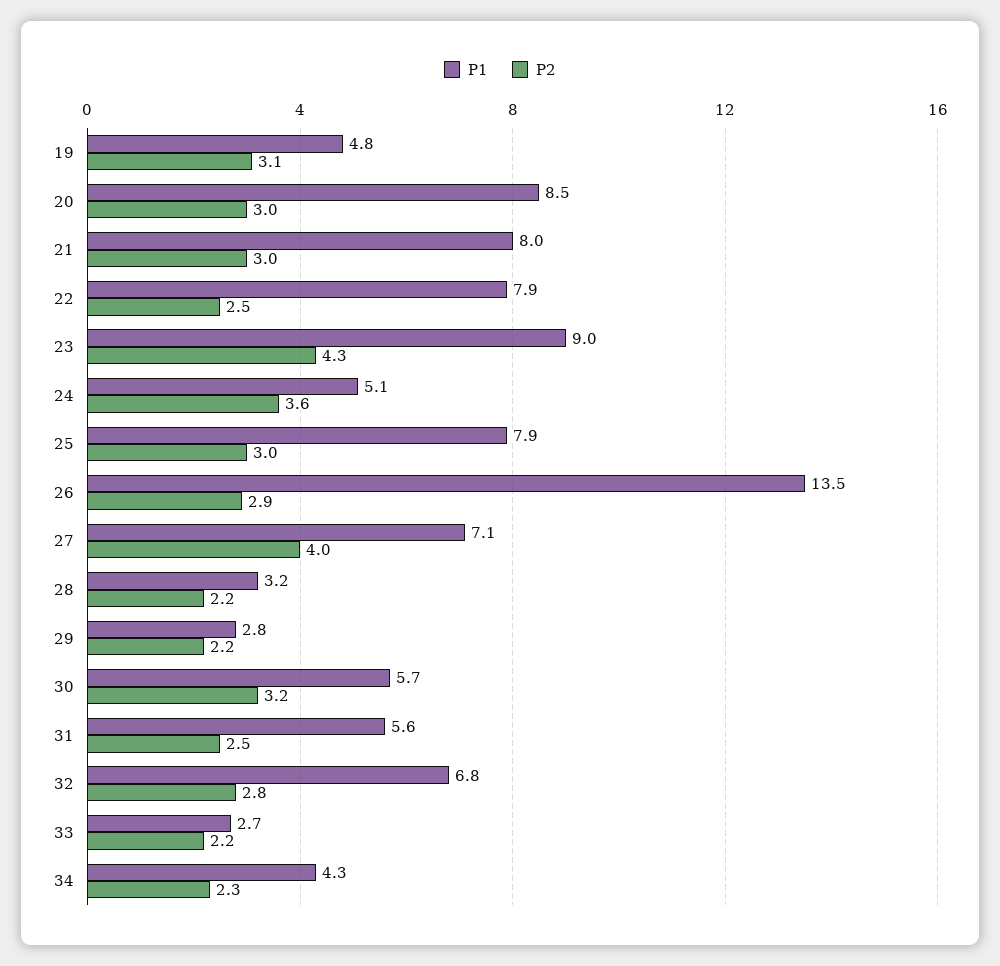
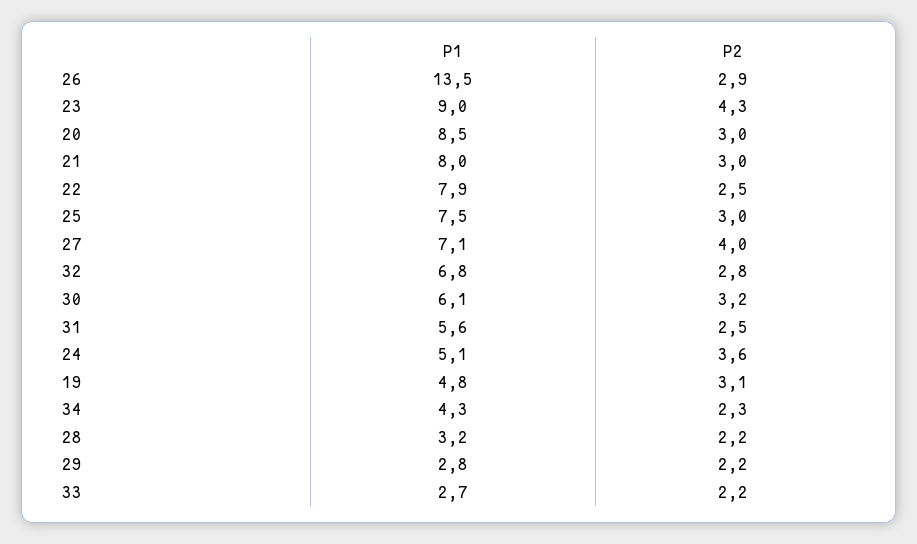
P1, 25: 7.9 -> 7.5
P1, 30: 5.7 -> 6.1

